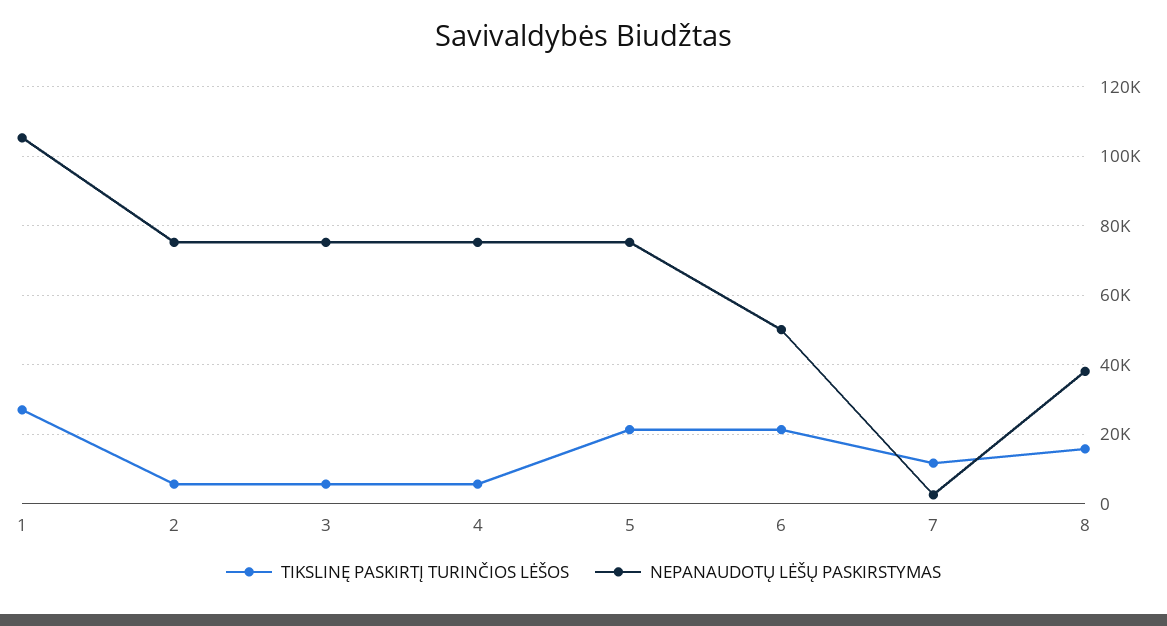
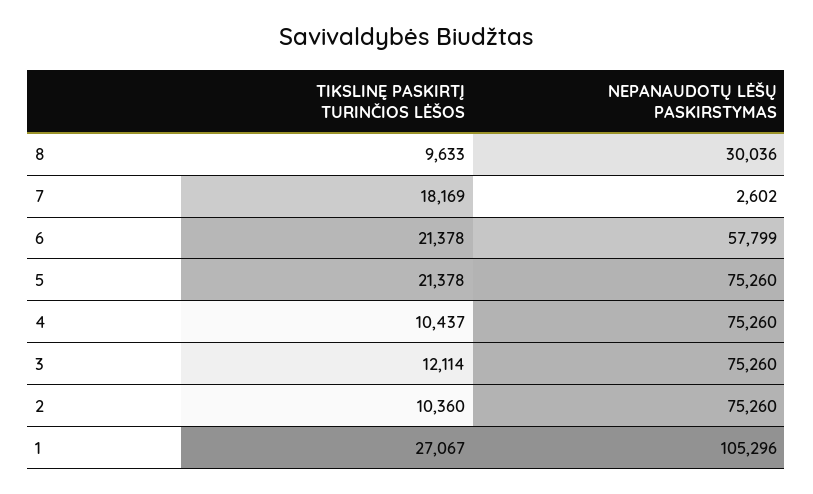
TIKSLINĘ PASKIRTĮ TURINČIOS LĖŠOS, 2: 6000 -> 10360
TIKSLINĘ PASKIRTĮ TURINČIOS LĖŠOS, 3: 6000 -> 12114
TIKSLINĘ PASKIRTĮ TURINČIOS LĖŠOS, 4: 6000 -> 10437
NEPANAUDOTŲ LĖŠŲ PASKIRSTYMAS, 6: 50000 -> 57799
TIKSLINĘ PASKIRTĮ TURINČIOS LĖŠOS, 7: 12000 -> 18169
TIKSLINĘ PASKIRTĮ TURINČIOS LĖŠOS, 8: 16000 -> 9633
NEPANAUDOTŲ LĖŠŲ PASKIRSTYMAS, 8: 38000 -> 30036

